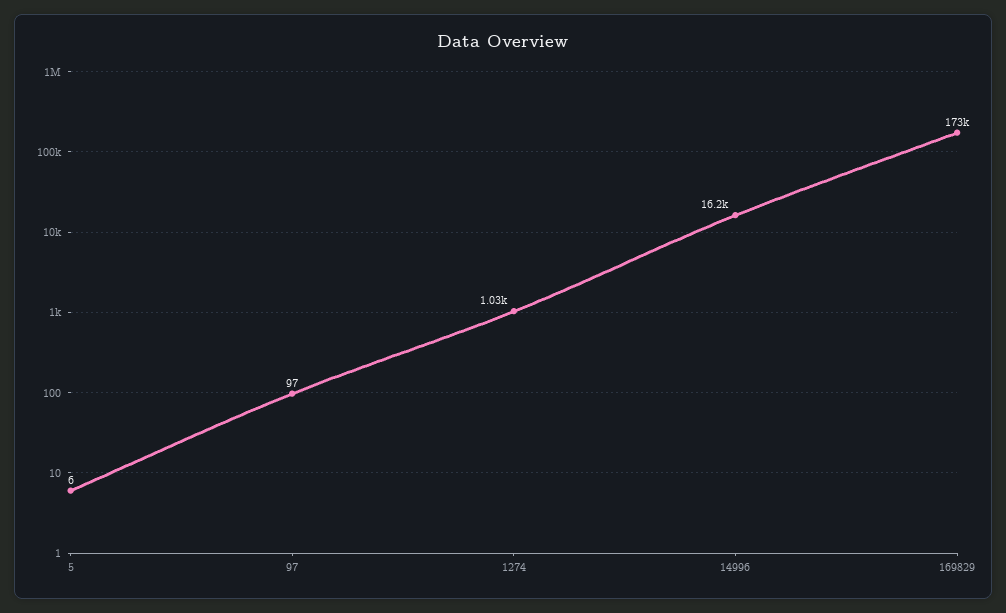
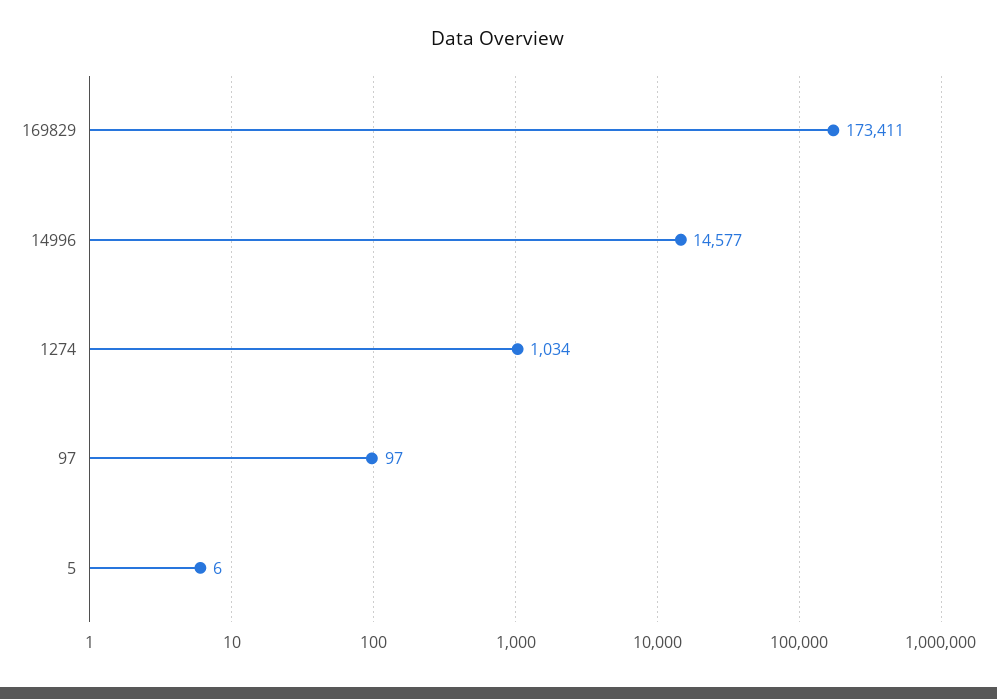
14996: 16200 -> 14577

